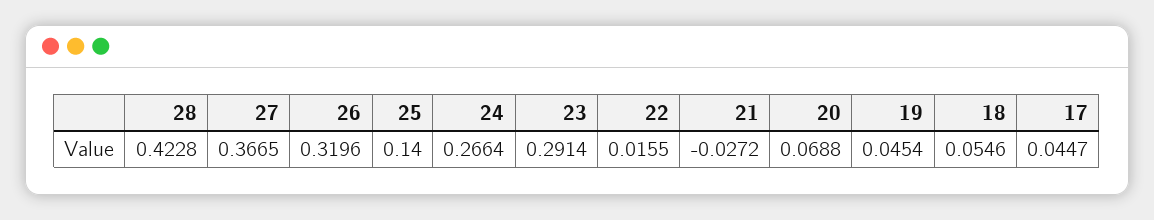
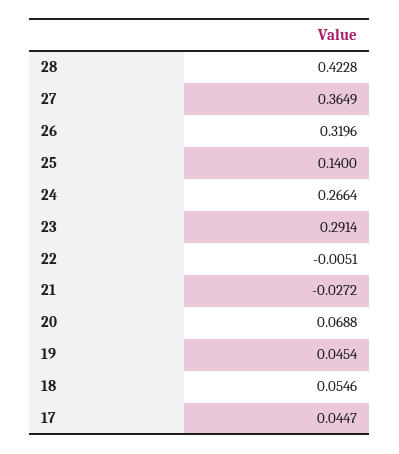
27: 0.3665 -> 0.3649
22: 0.0155 -> -0.0051

